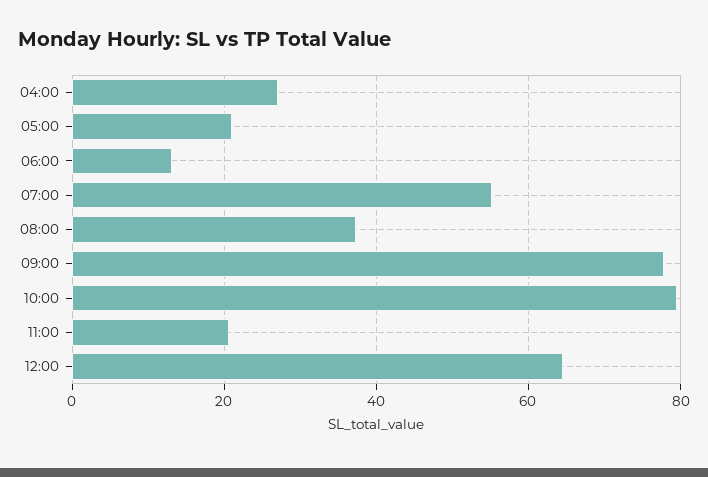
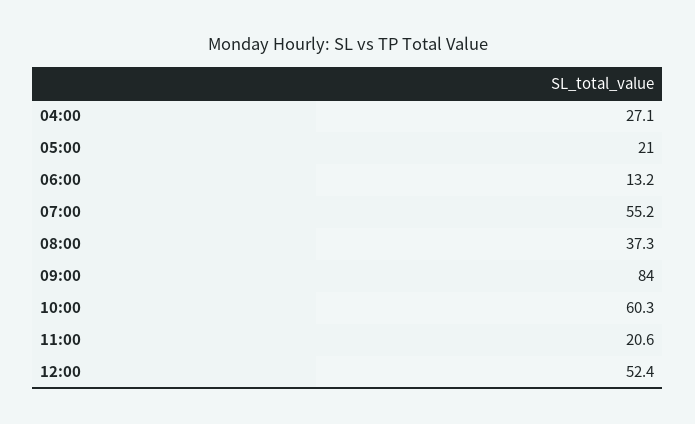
09:00: 78 -> 84
10:00: 80 -> 60.3
12:00: 64 -> 52.4

